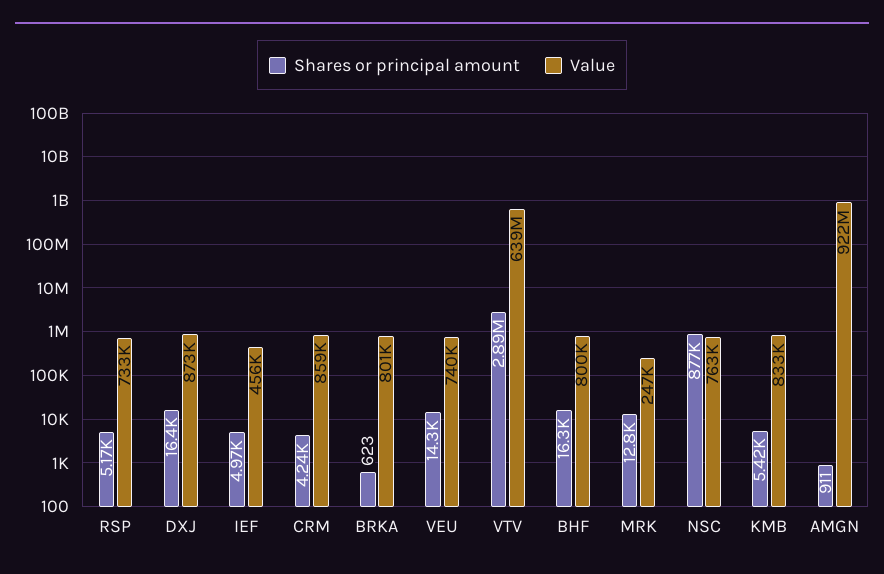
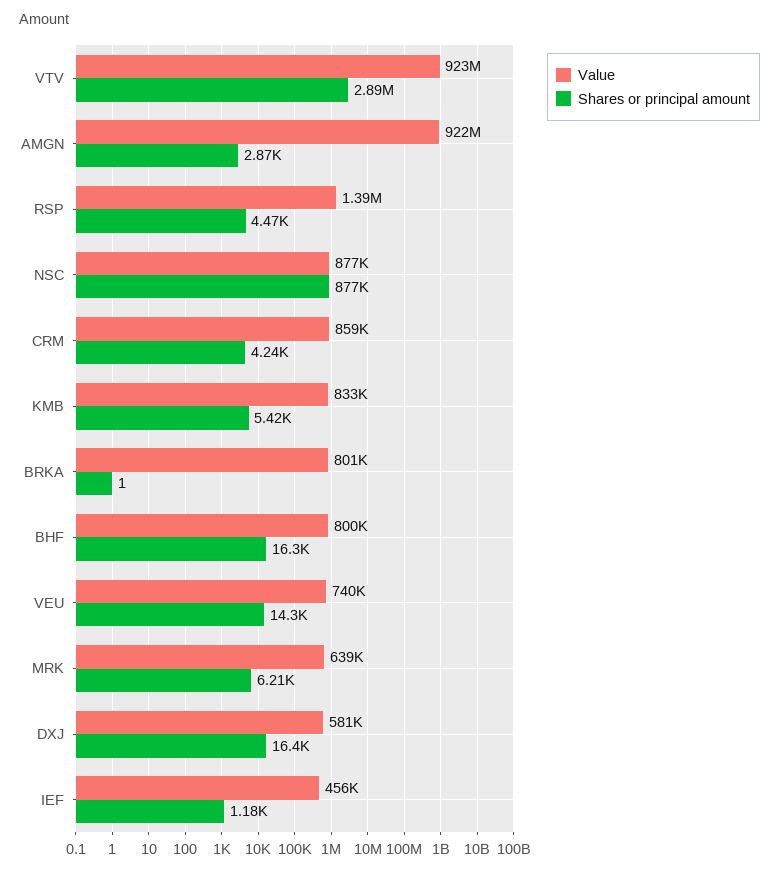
Shares or principal amount, RSP: 5170 -> 4470
Value, RSP: 733000 -> 1390000
Value, DXJ: 873000 -> 581000
Shares or principal amount, IEF: 4970 -> 1180
Shares or principal amount, BRKA: 623 -> 1
Value, VTV: 639000000 -> 923000000
Shares or principal amount, MRK: 12800 -> 6210
Value, MRK: 247000 -> 639000
Value, NSC: 763000 -> 877000
Shares or principal amount, AMGN: 911 -> 2870

